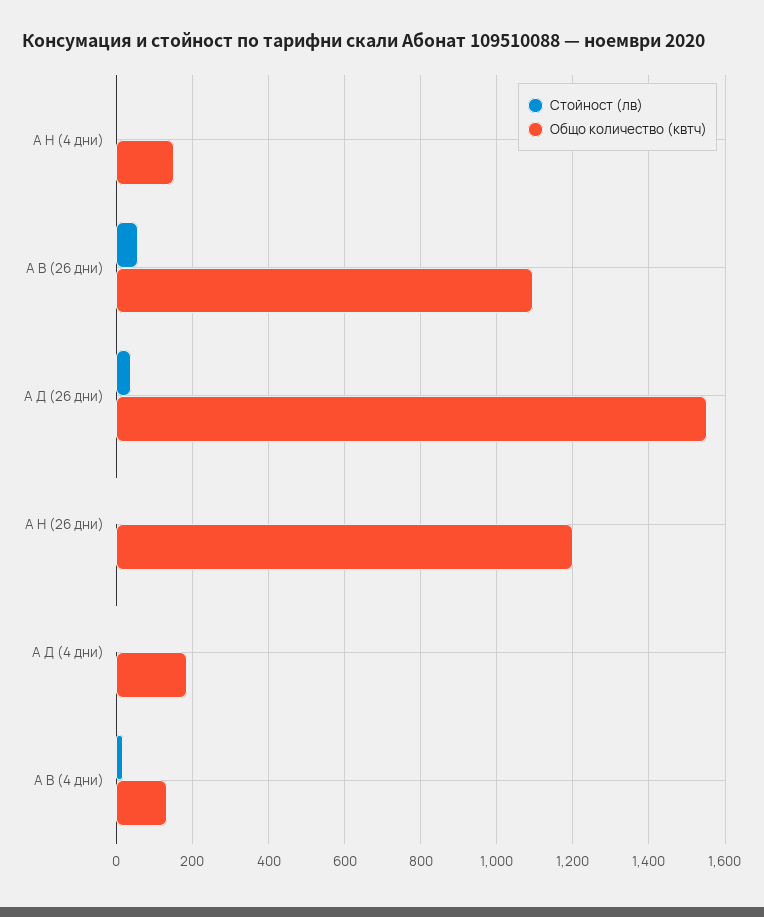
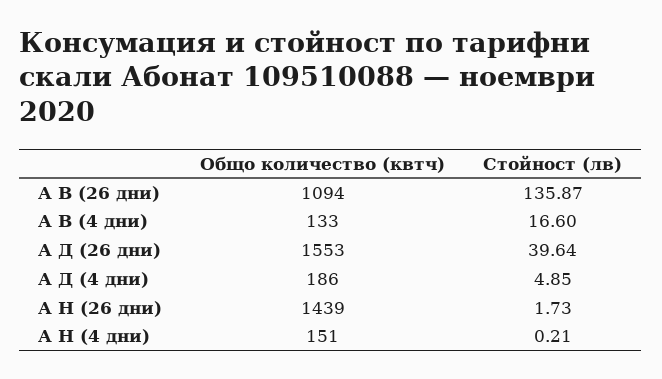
Стойност (лв), А В (26 дни): 60 -> 135.87
Общо количество (квтч), А Н (26 дни): 1200 -> 1439

